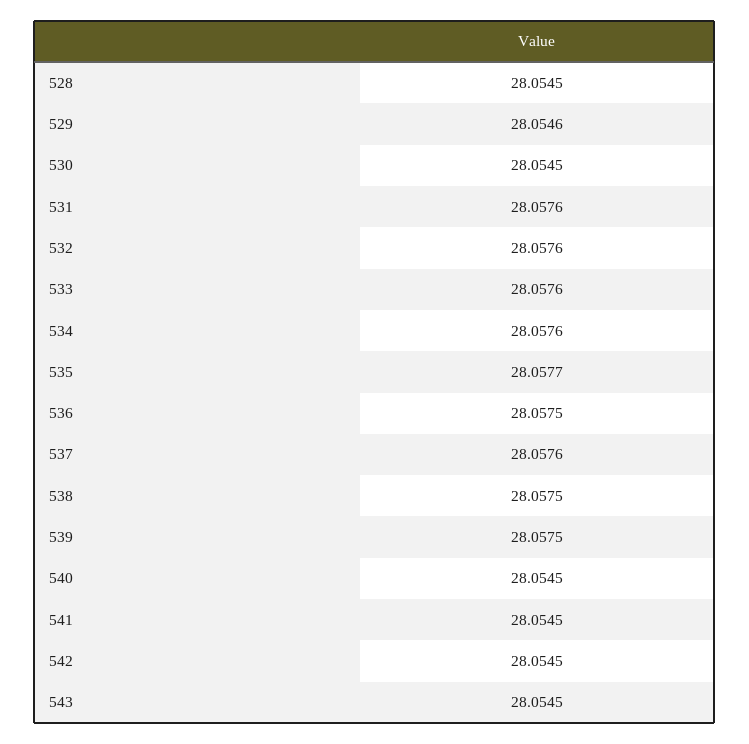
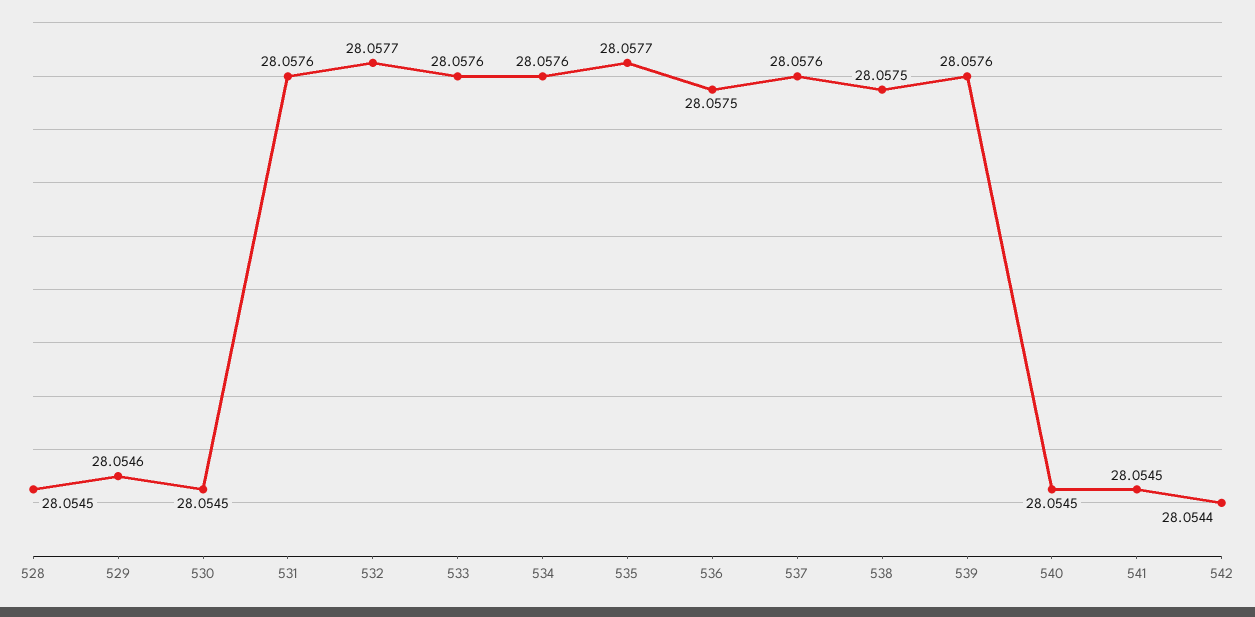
532: 28.0576 -> 28.0577
539: 28.0575 -> 28.0576
542: 28.0545 -> 28.0544
543: 28.0545 -> none

